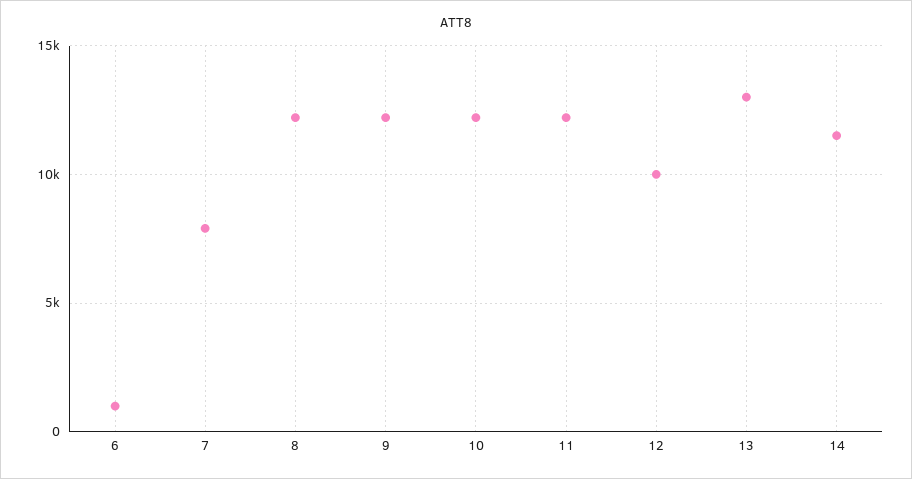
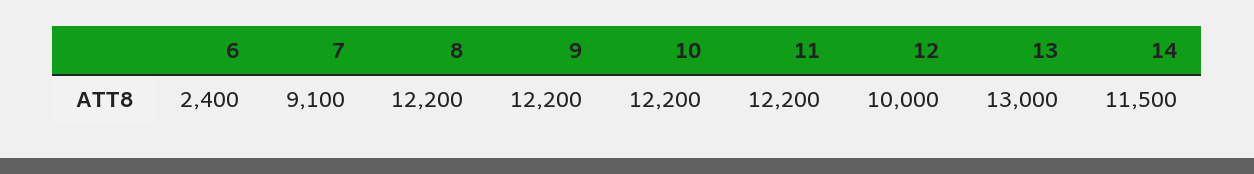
6: 1000 -> 2400
7: 8000 -> 9100

